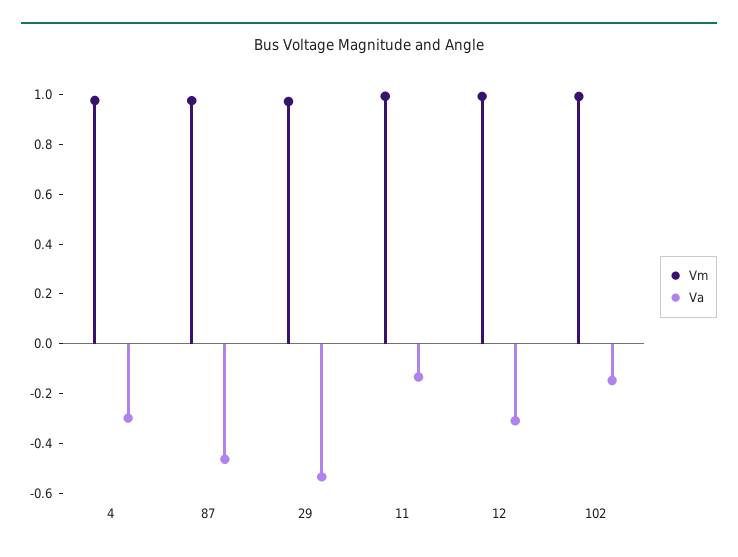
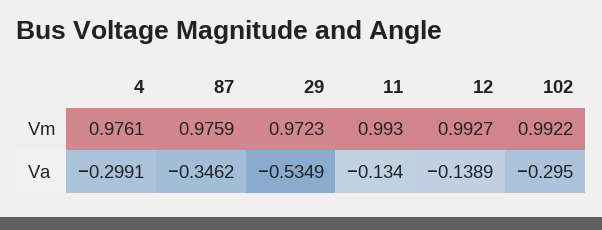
Va, 87: -0.45 -> -0.3462
Va, 12: -0.3 -> -0.1389
Va, 102: -0.15 -> -0.295

